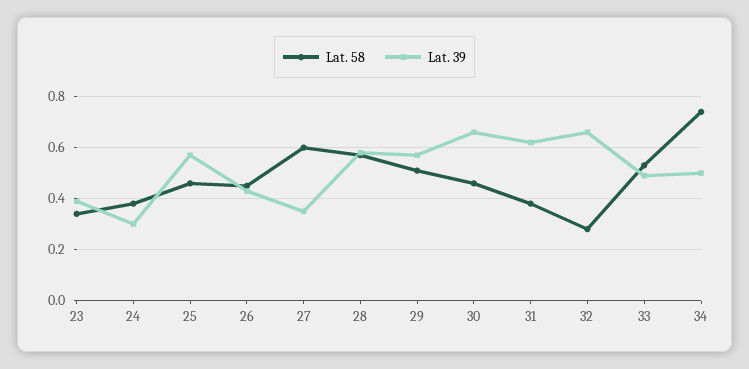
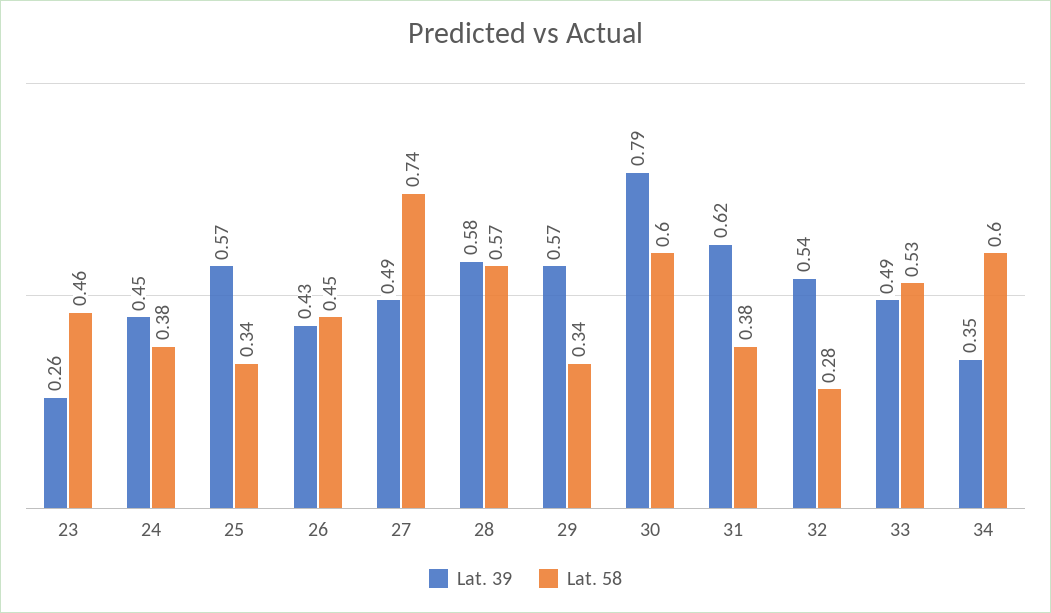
Lat. 58, 23: 0.35 -> 0.46
Lat. 39, 23: 0.4 -> 0.26
Lat. 39, 24: 0.3 -> 0.45
Lat. 58, 25: 0.45 -> 0.34
Lat. 58, 27: 0.6 -> 0.74
Lat. 39, 27: 0.35 -> 0.49
Lat. 58, 29: 0.5 -> 0.34
Lat. 58, 30: 0.45 -> 0.6
Lat. 39, 30: 0.65 -> 0.79
Lat. 39, 32: 0.65 -> 0.54
Lat. 58, 34: 0.75 -> 0.6
Lat. 39, 34: 0.5 -> 0.35

